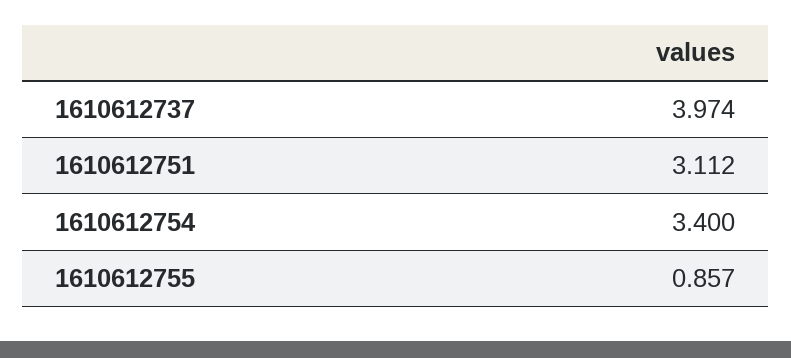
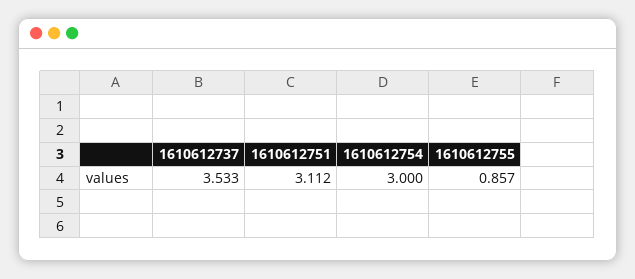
1610612737: 3.974 -> 3.533
1610612754: 3.4 -> 3

